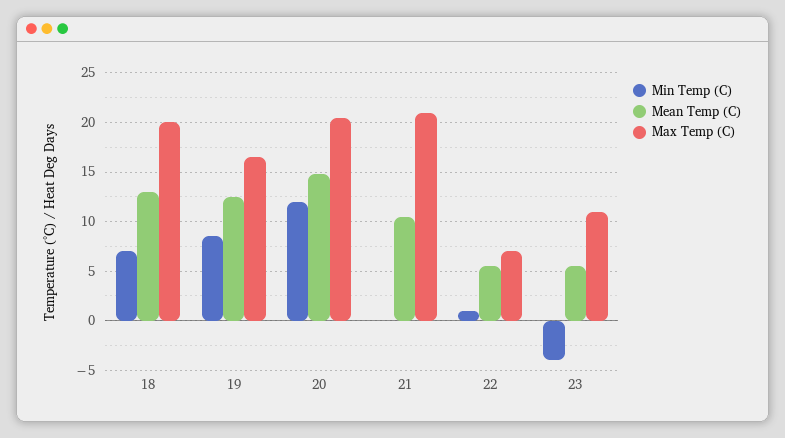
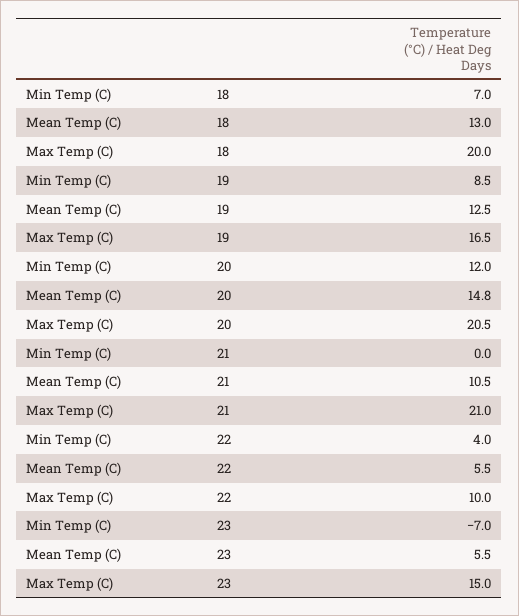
Min Temp (C), 22: 1 -> 4
Max Temp (C), 22: 7 -> 10
Min Temp (C), 23: -4 -> -7
Max Temp (C), 23: 11 -> 15

